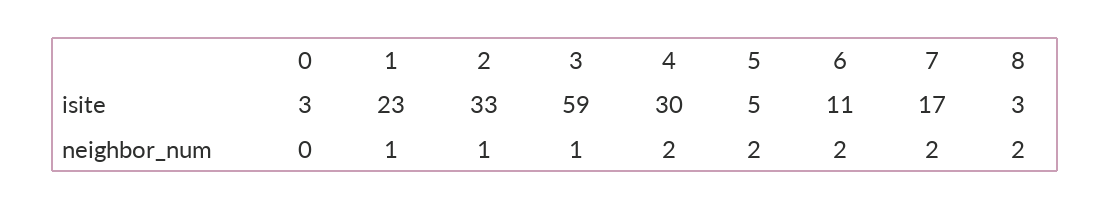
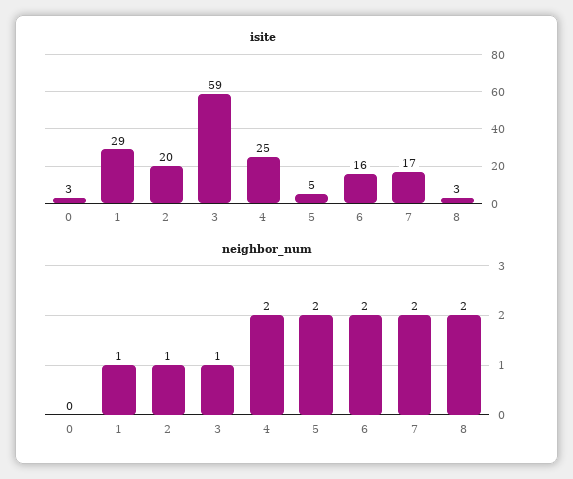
isite, 1: 23 -> 29
isite, 2: 33 -> 20
isite, 4: 30 -> 25
isite, 6: 11 -> 16

